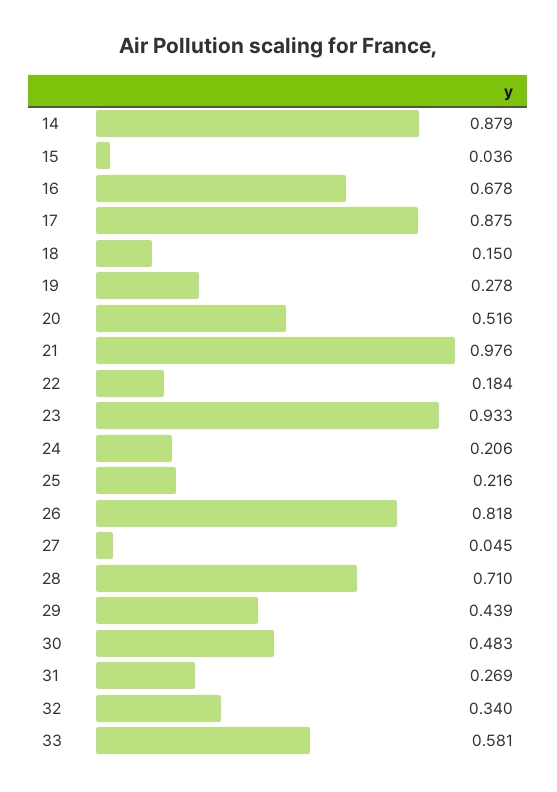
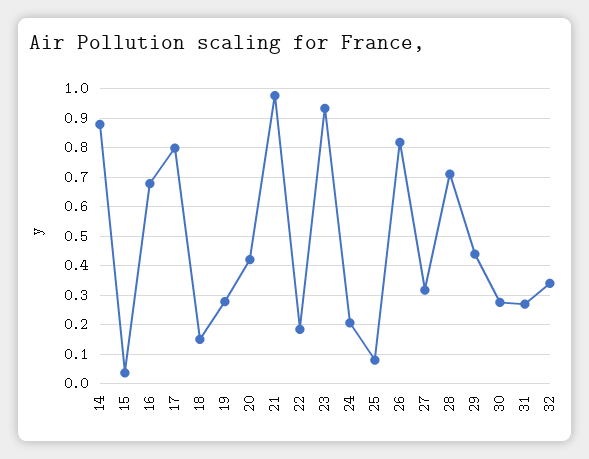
17: 0.875 -> 0.8
20: 0.516 -> 0.425
25: 0.216 -> 0.075
27: 0.045 -> 0.325
30: 0.483 -> 0.275
33: 0.581 -> none

